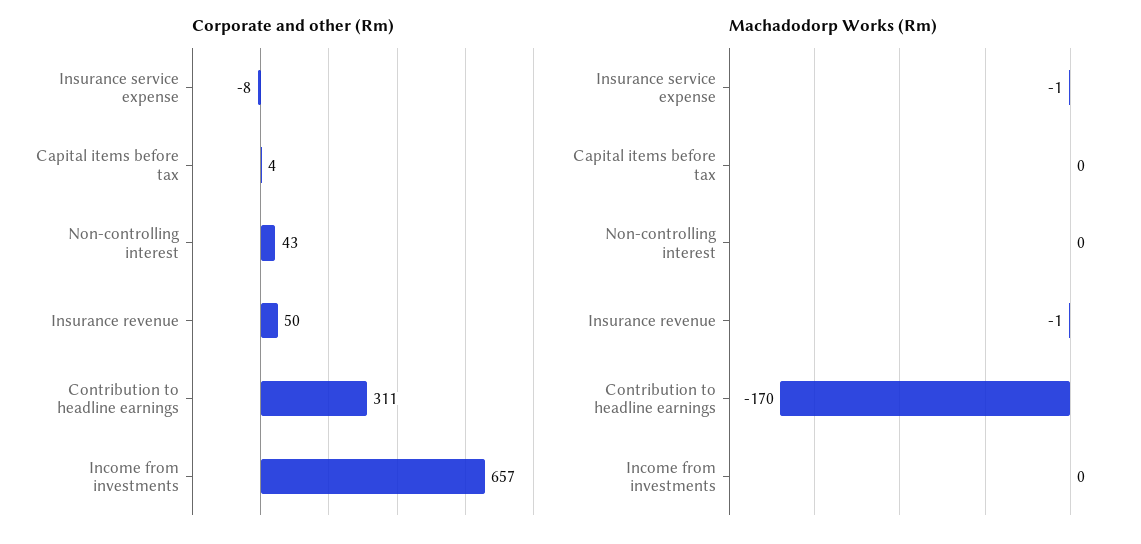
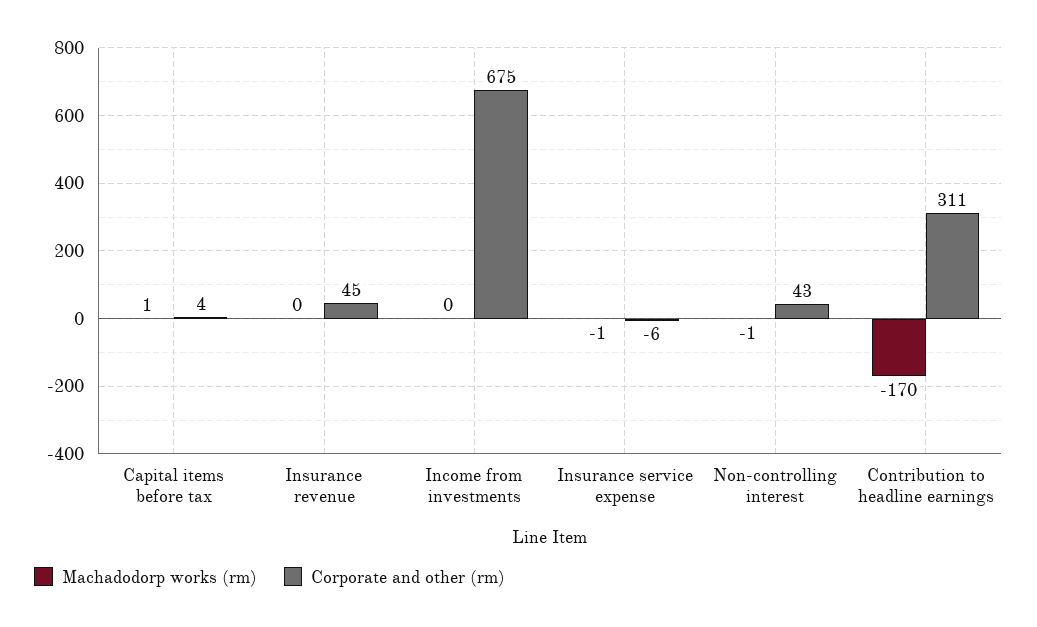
Corporate and other (Rm), Insurance service expense: -8 -> -6
Corporate and other (Rm), Insurance revenue: 50 -> 45
Corporate and other (Rm), Income from investments: 657 -> 675
Machadodorp Works (Rm), Capital items before tax: 0 -> 1
Machadodorp Works (Rm), Non-controlling interest: 0 -> -1
Machadodorp Works (Rm), Insurance revenue: -1 -> 0

